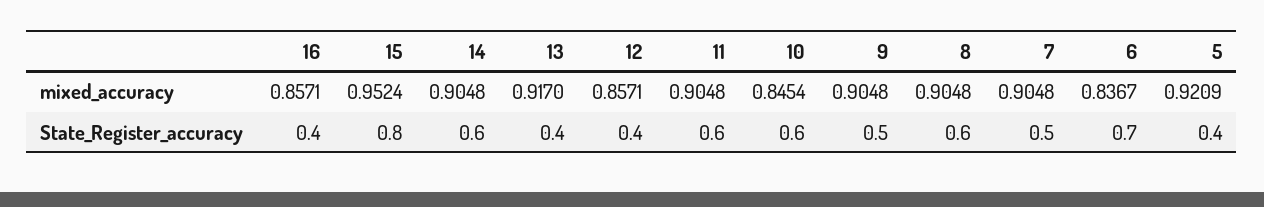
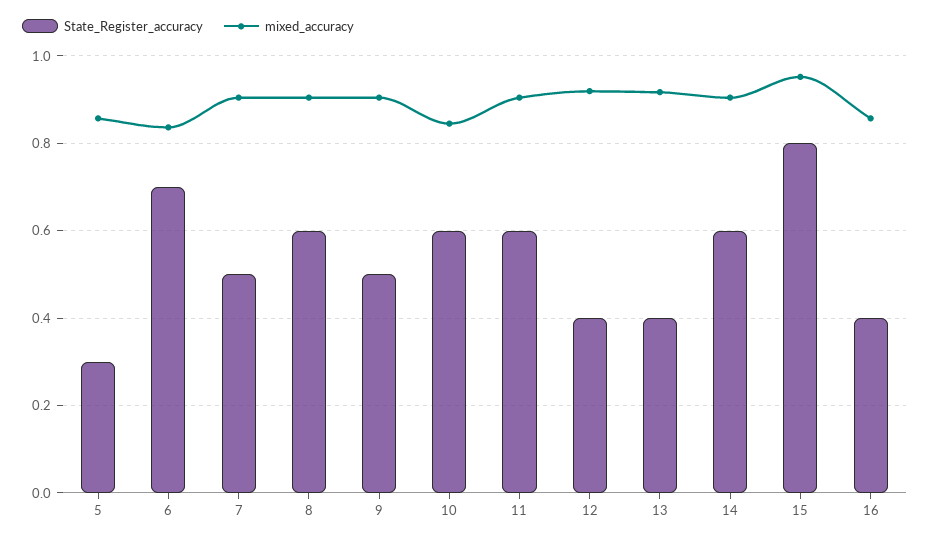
mixed_accuracy, 12: 0.8571 -> 0.92
mixed_accuracy, 5: 0.9209 -> 0.86
State_Register_accuracy, 5: 0.4 -> 0.3

